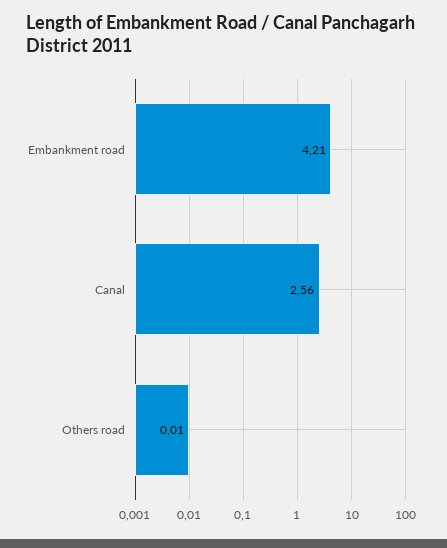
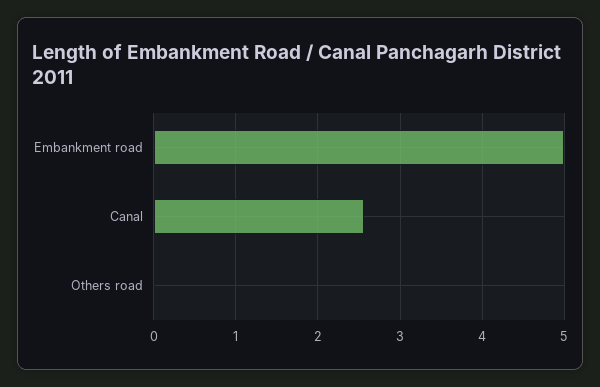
Embankment road: 4.21 -> 5

